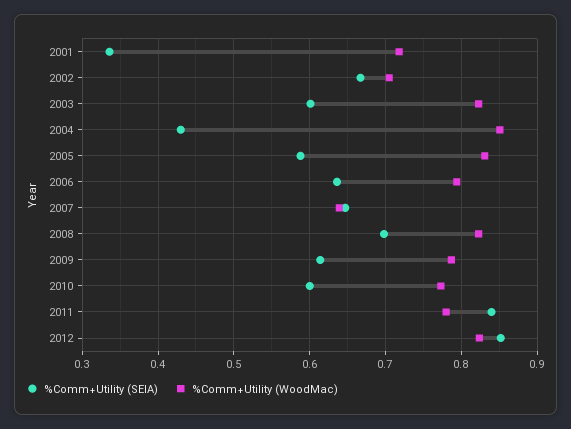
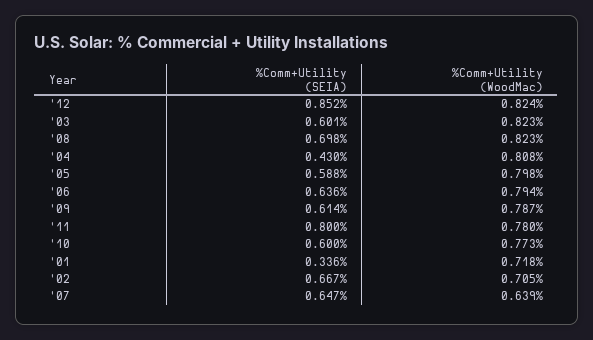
%Comm+Utility (WoodMac), 2004: 0.85 -> 0.808
%Comm+Utility (WoodMac), 2005: 0.83 -> 0.798
%Comm+Utility (SEIA), 2011: 0.84 -> 0.8

